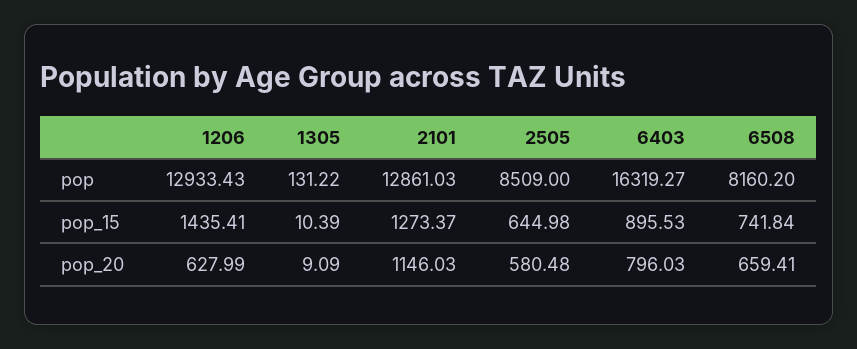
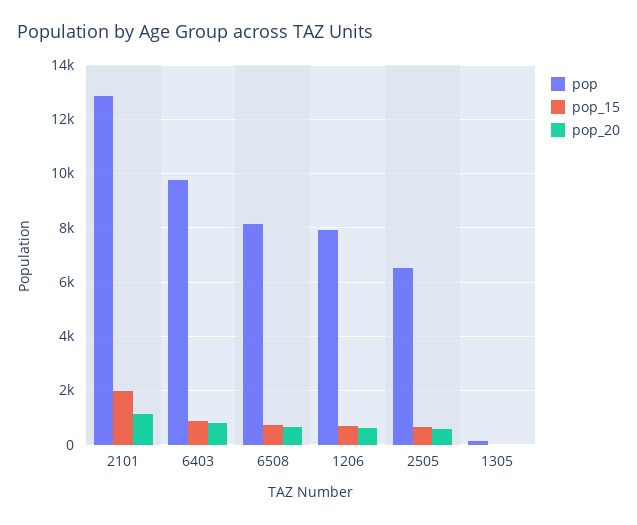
pop, 1206: 12933.43 -> 8000
pop, 2505: 8509 -> 6500
pop, 6403: 16319.27 -> 9750
pop_15, 1206: 1435.41 -> 750
pop_15, 2101: 1273.37 -> 2000

